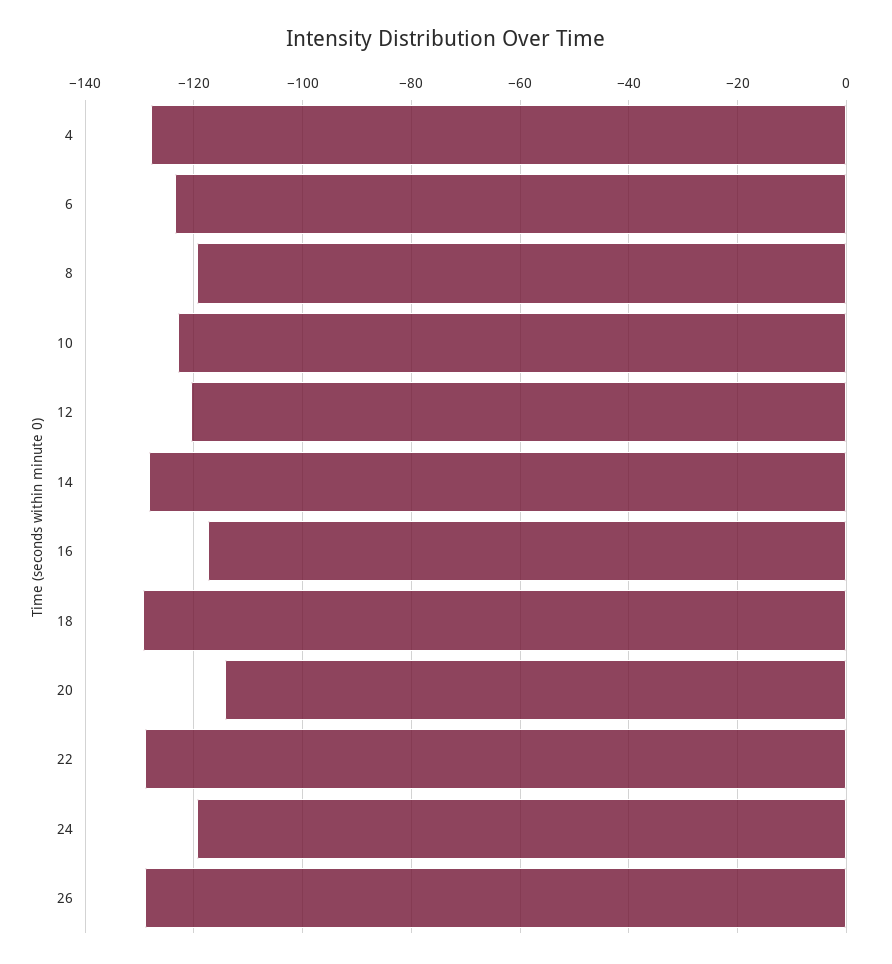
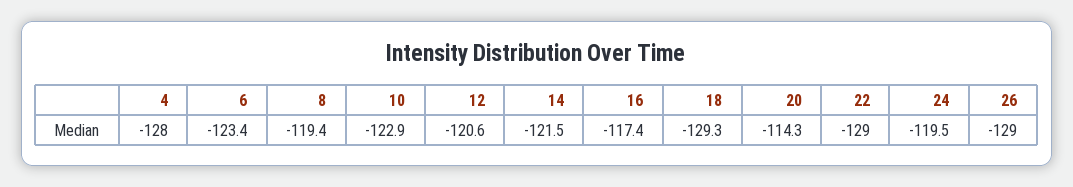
14: -128 -> -121.5

